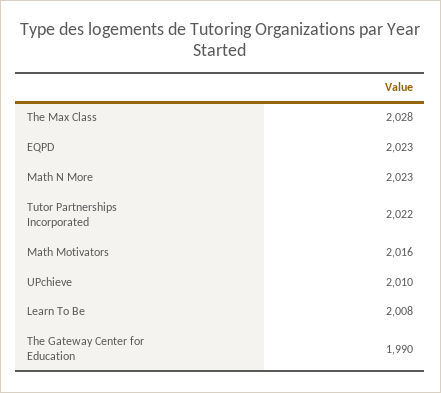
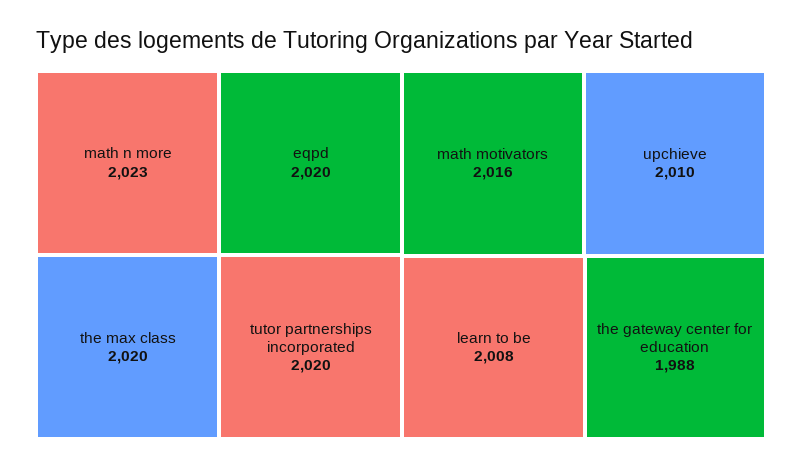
The Max Class: 2028 -> 2020
EQPD: 2023 -> 2020
Tutor Partnerships Incorporated: 2022 -> 2020
The Gateway Center for Education: 1990 -> 1988

